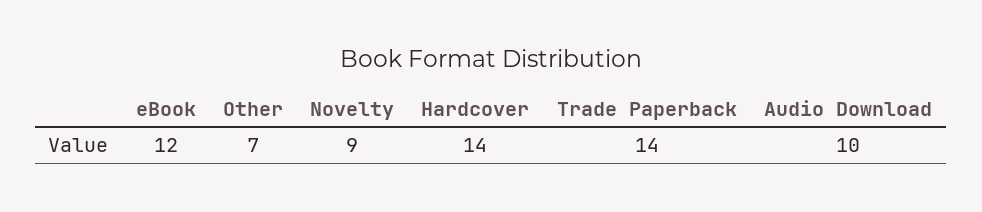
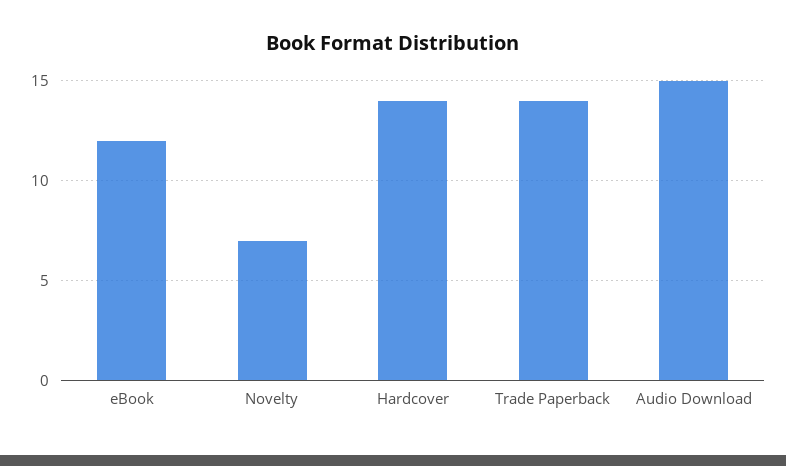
Other: 7 -> none
Novelty: 9 -> 7
Audio Download: 10 -> 15

